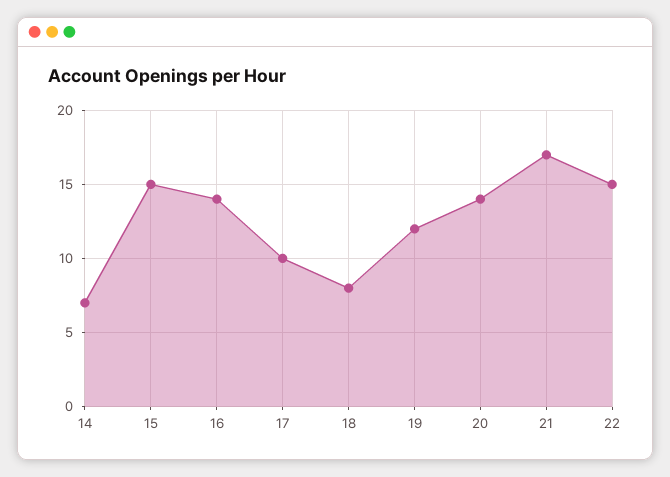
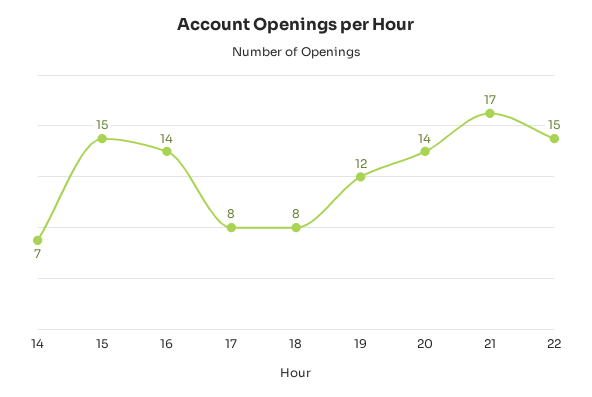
17: 10 -> 8

